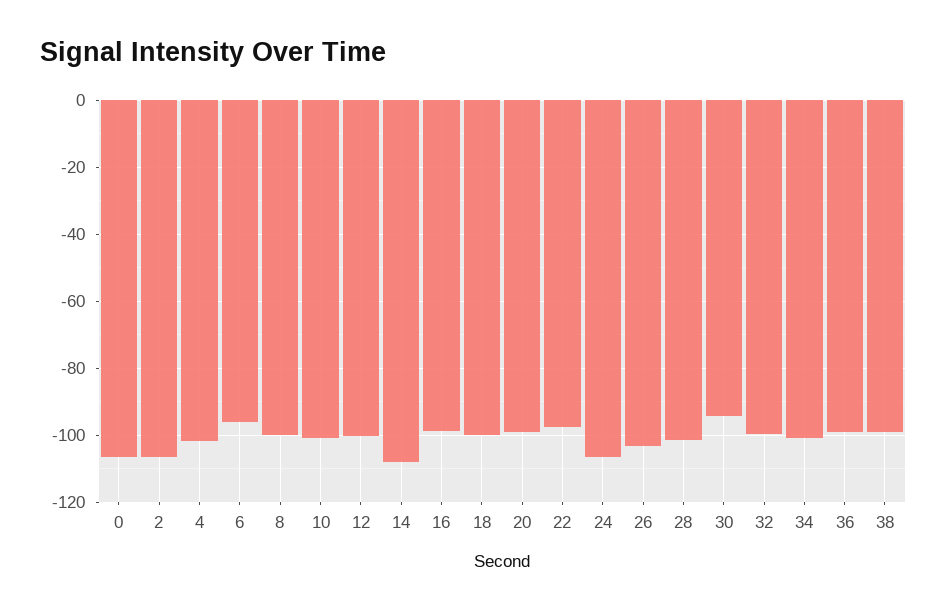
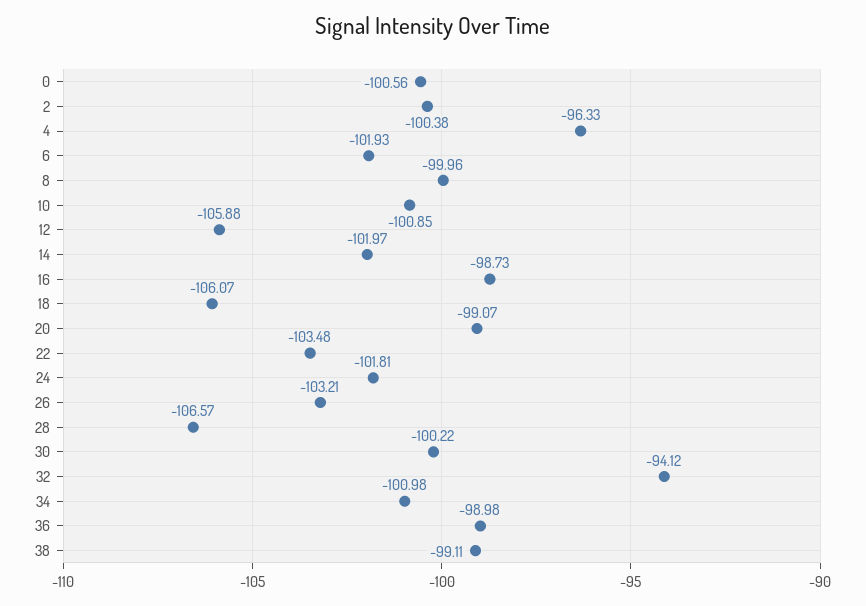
0: -106 -> -100.56
2: -106 -> -100.38
4: -102 -> -96.33
6: -96 -> -101.93
12: -100 -> -105.88
14: -108 -> -101.97
18: -100 -> -106.07
22: -98 -> -103.48
24: -106 -> -101.81
28: -102 -> -106.57
30: -94 -> -100.22
32: -100 -> -94.12

